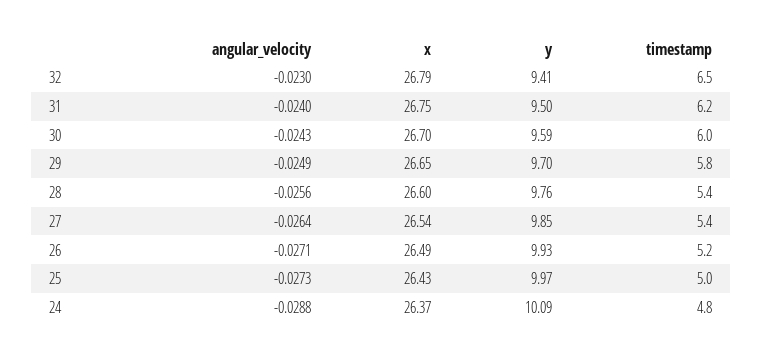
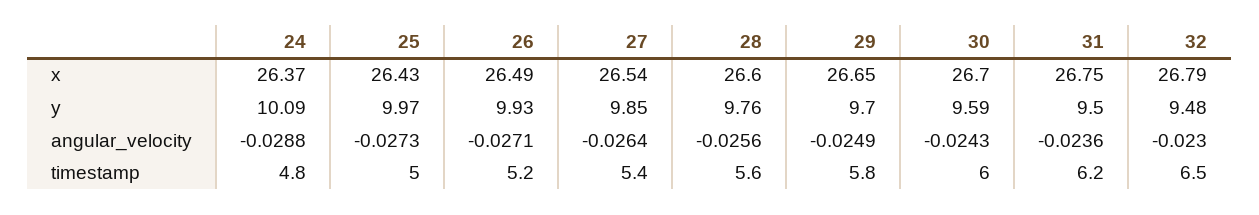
y, 32: 9.41 -> 9.48
angular_velocity, 31: -0.024 -> -0.0236
timestamp, 28: 5.4 -> 5.6

